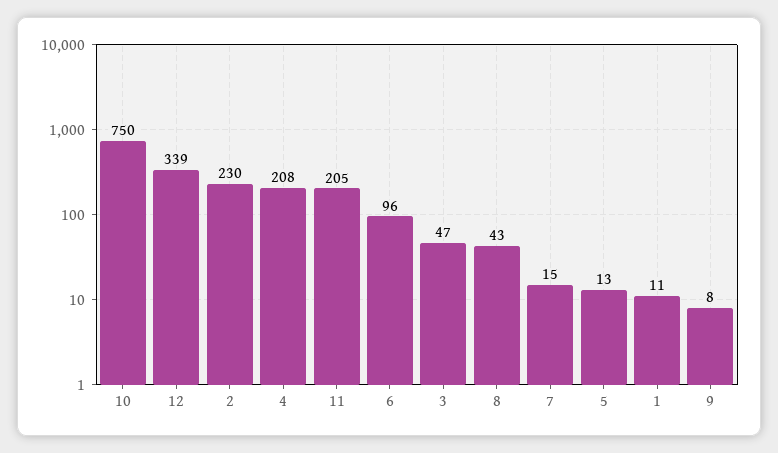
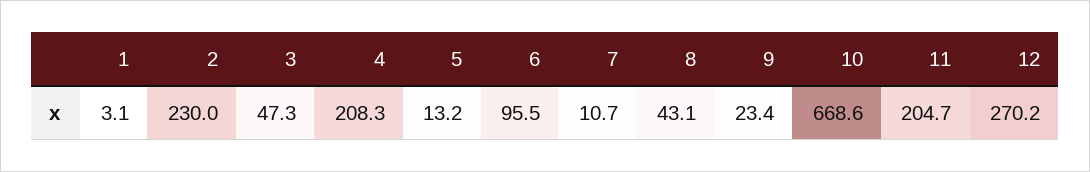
10: 750 -> 668.6
12: 339 -> 270.2
7: 15 -> 10.7
1: 11 -> 3.1
9: 8 -> 23.4

